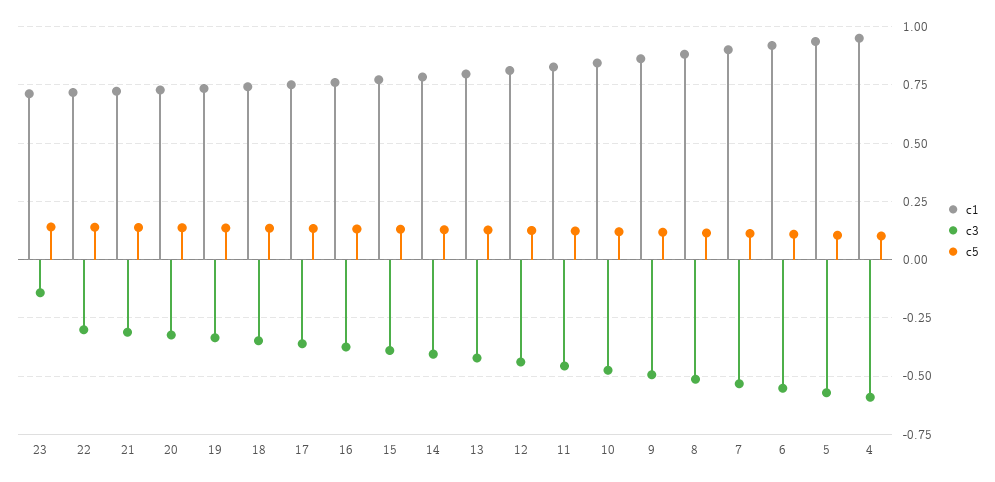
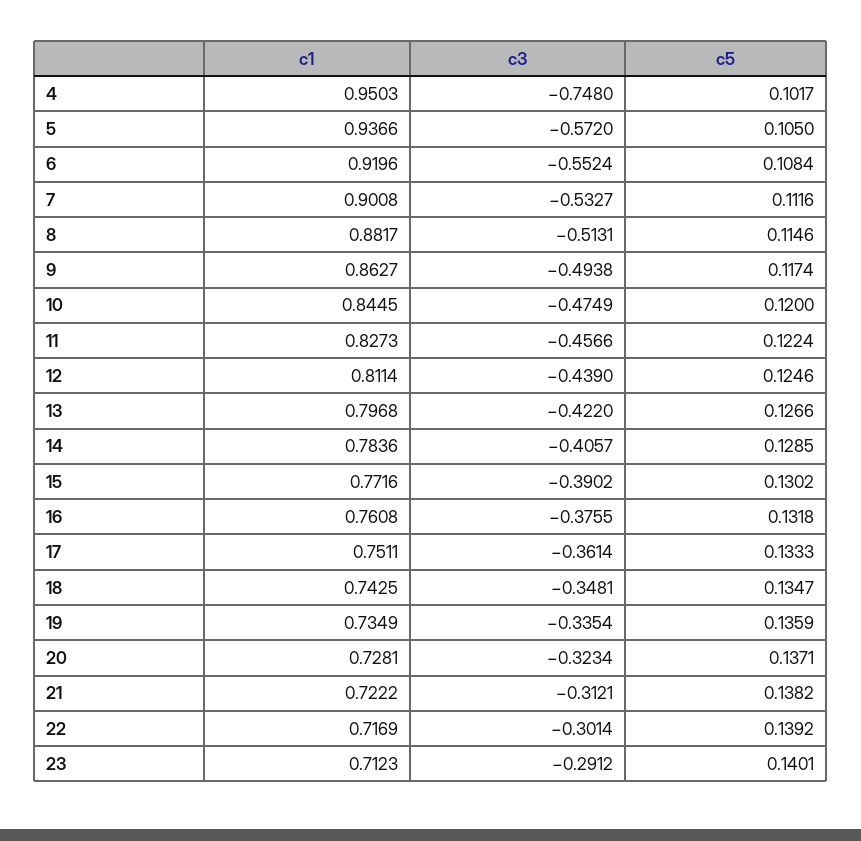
c3, 23: -0.15 -> -0.2912
c3, 4: -0.6 -> -0.748

